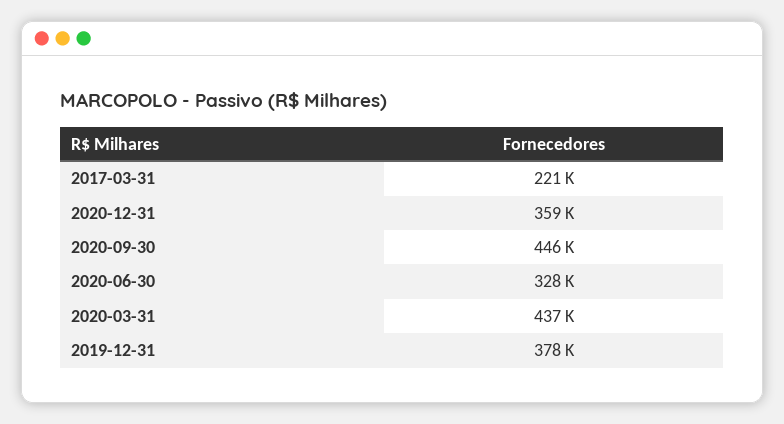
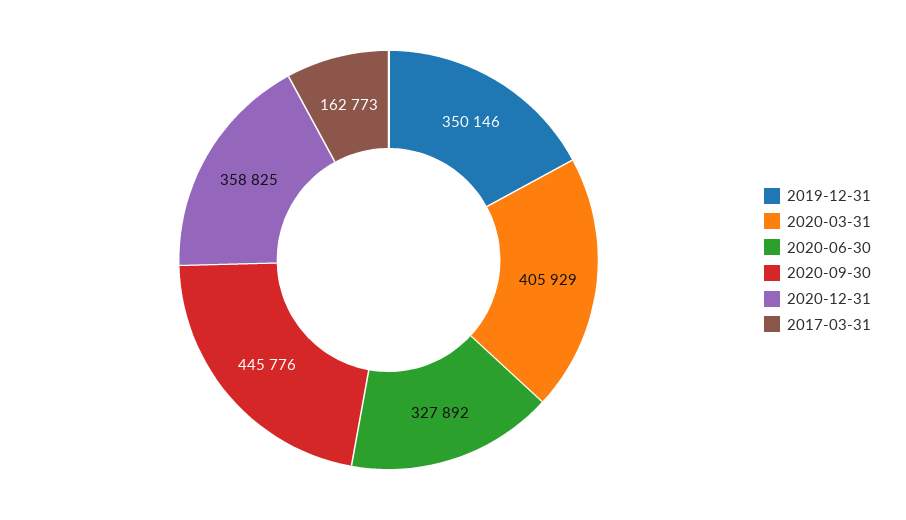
2017-03-31: 221000 -> 162773
2020-03-31: 437000 -> 405929
2019-12-31: 378000 -> 350146

